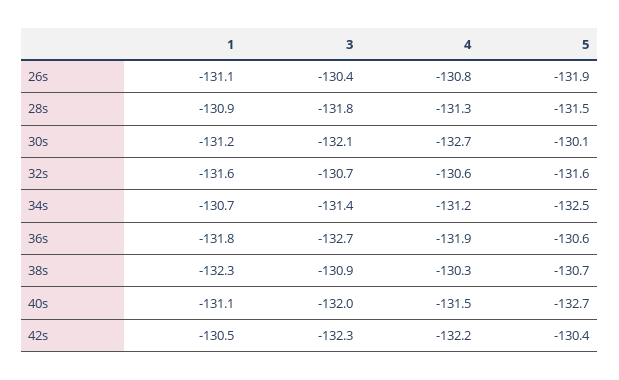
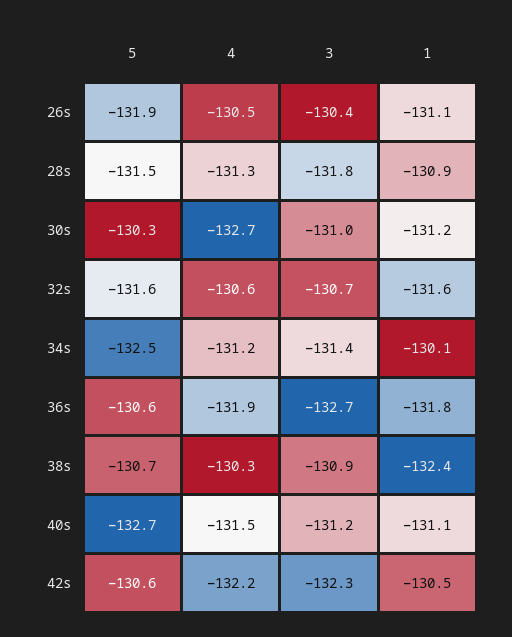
4, 26s: -130.8 -> -130.5
3, 30s: -132.1 -> -131
5, 30s: -130.1 -> -130.3
1, 34s: -130.7 -> -130.1
1, 38s: -132.3 -> -132.4
3, 40s: -132 -> -131.2
5, 42s: -130.4 -> -130.6

